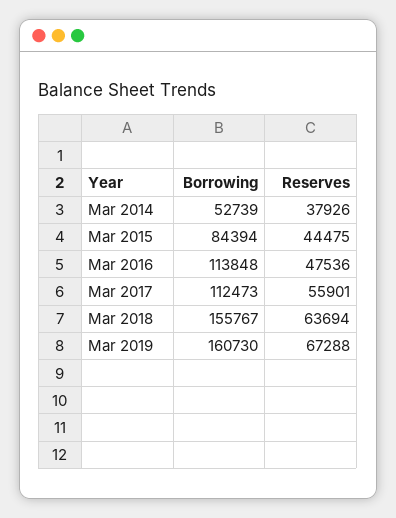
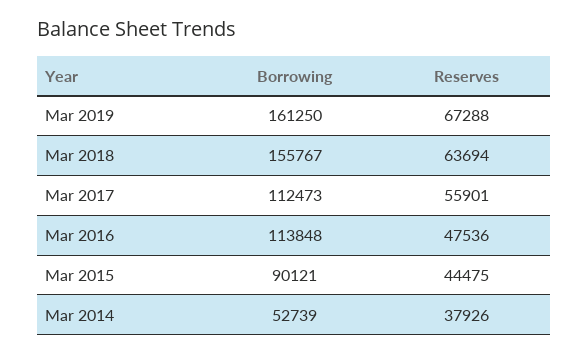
Borrowing, Mar 2015: 84394 -> 90121
Borrowing, Mar 2019: 160730 -> 161250

